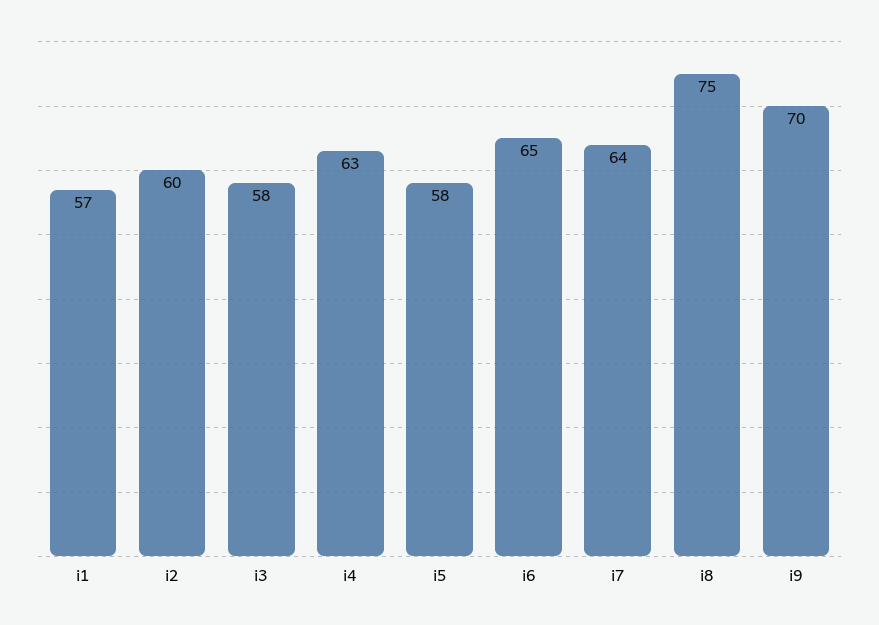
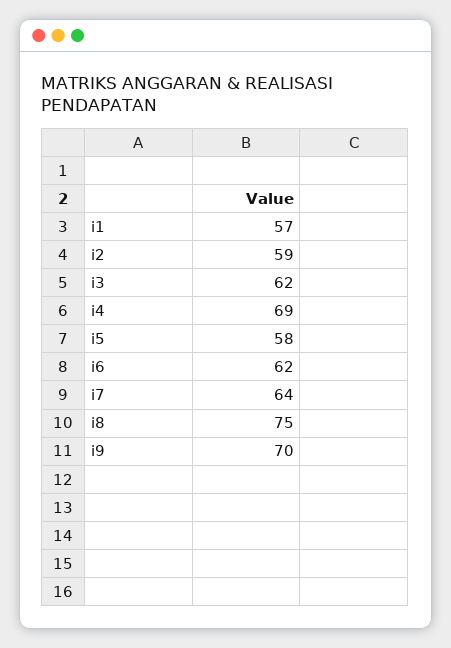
i2: 60 -> 59
i3: 58 -> 62
i4: 63 -> 69
i6: 65 -> 62

